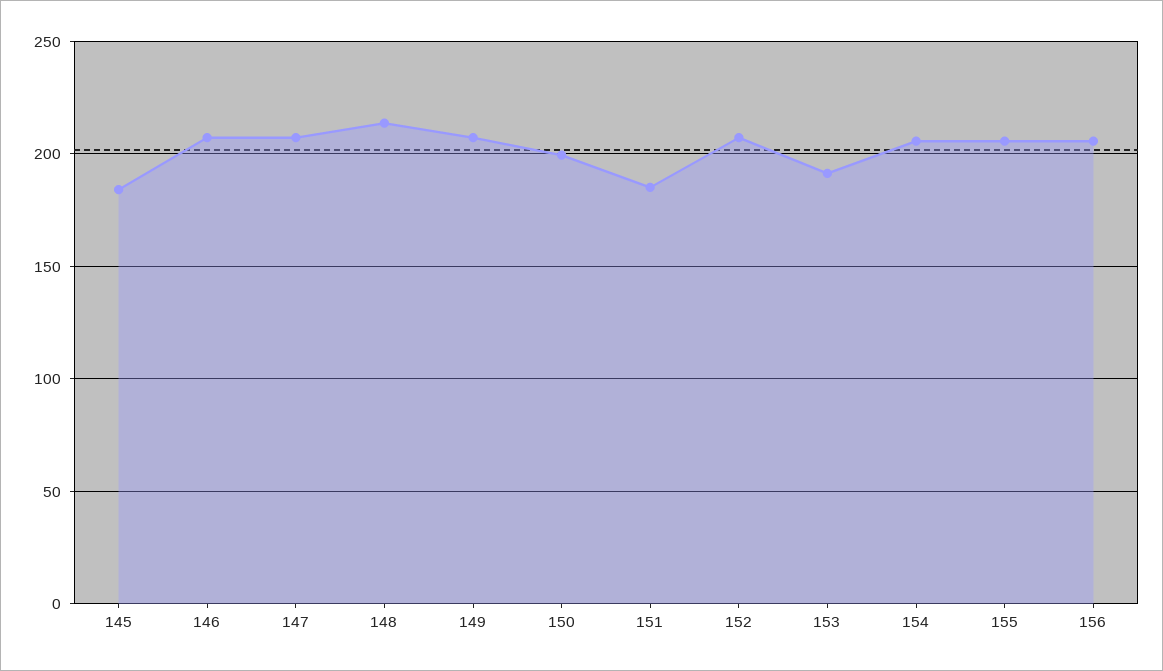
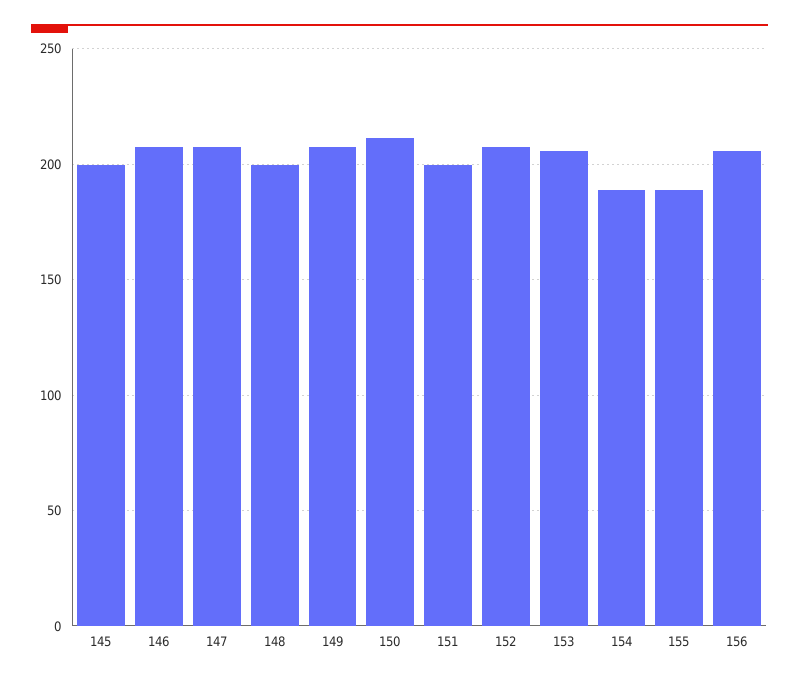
145: 185 -> 200
148: 215 -> 200
150: 200 -> 210
151: 185 -> 200
153: 190 -> 205
154: 205 -> 190
155: 205 -> 190

